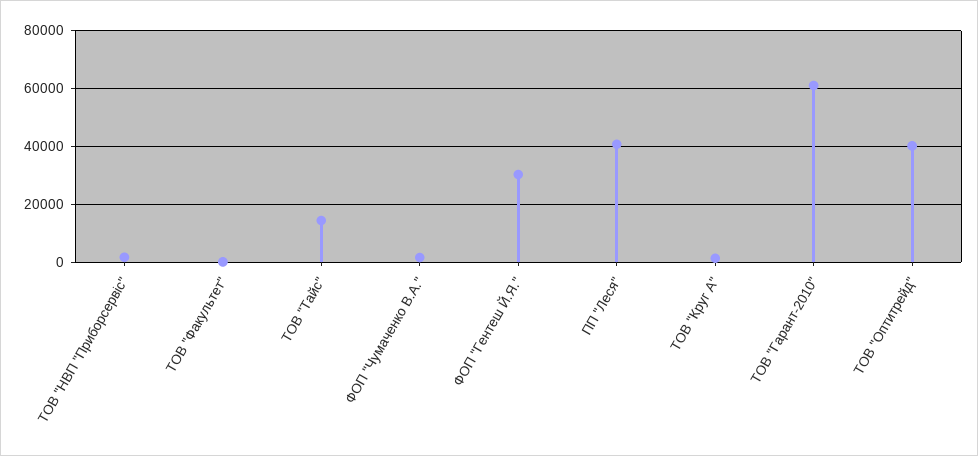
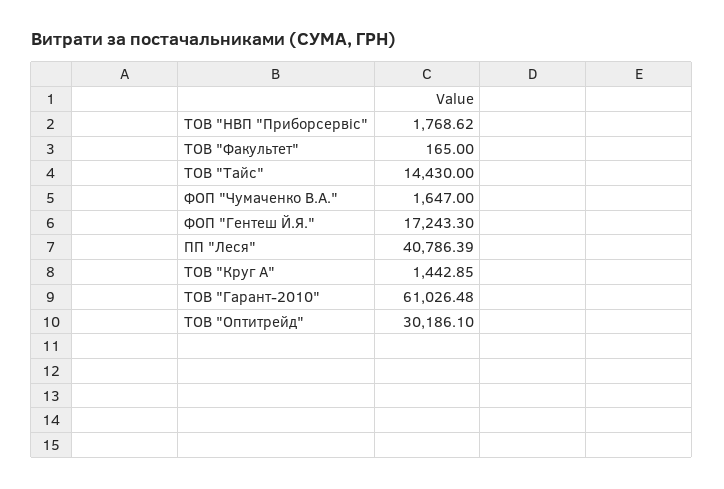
ФОП "Гентеш Й.Я.": 30000 -> 17243.3
ТОВ "Оптитрейд": 40000 -> 30186.1

